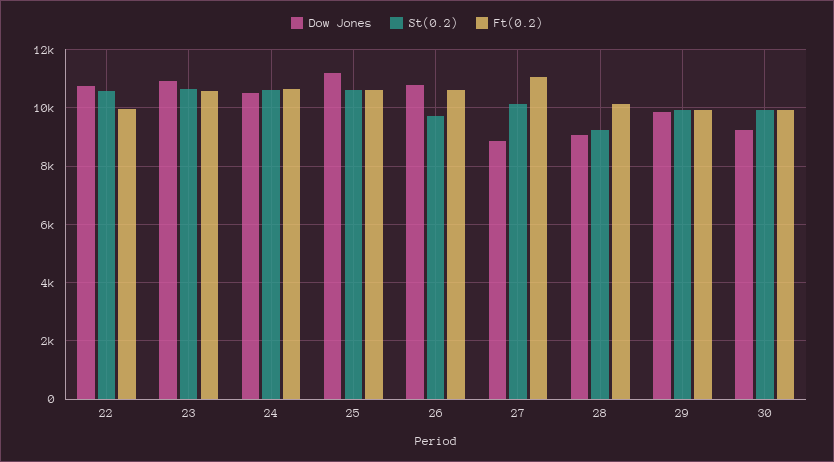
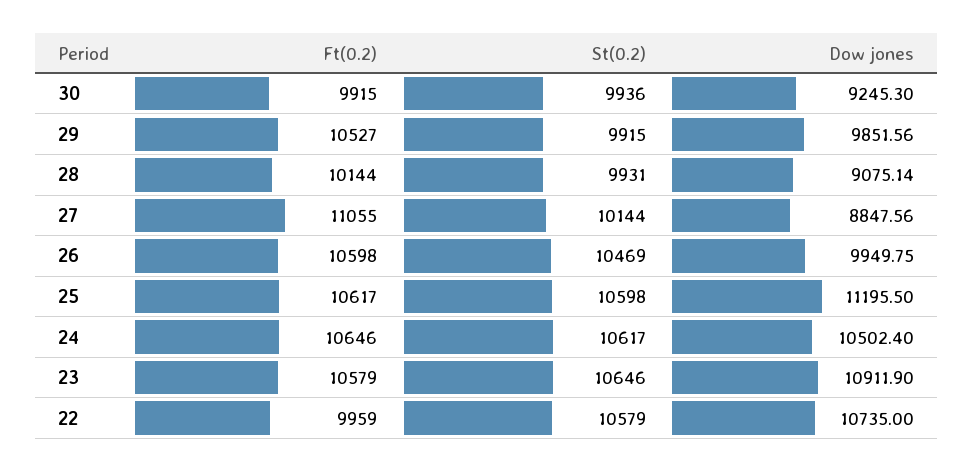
Dow Jones, 26: 10750 -> 9949.75
St(0.2), 26: 9750 -> 10469
St(0.2), 28: 9250 -> 9931
Ft(0.2), 29: 10000 -> 10527

